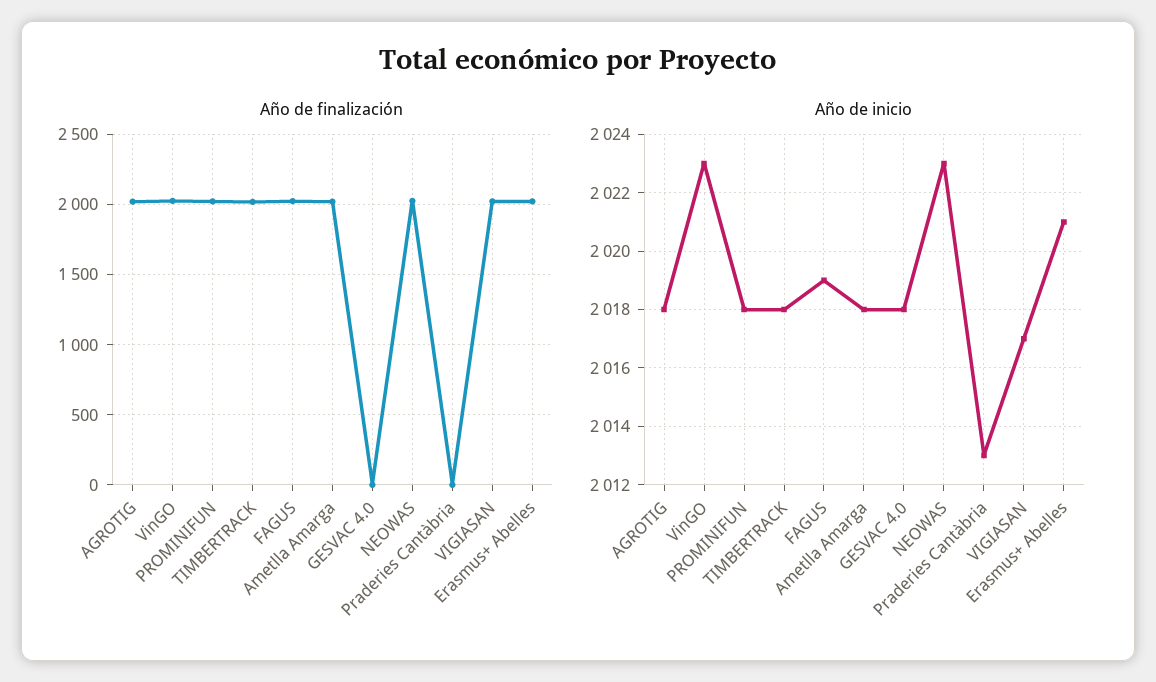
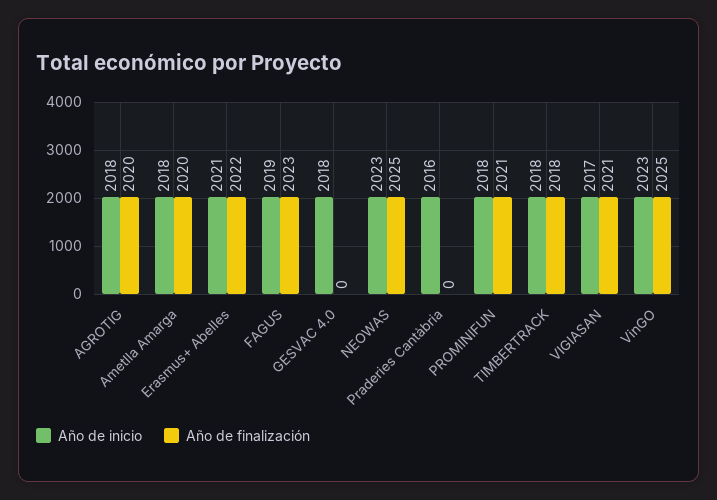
Año de inicio, Praderies Cantàbria: 2013 -> 2016

